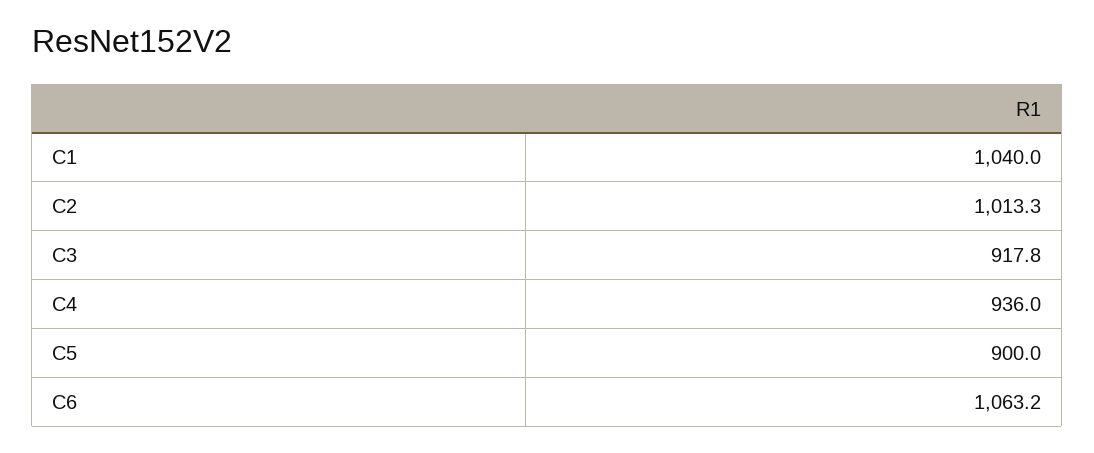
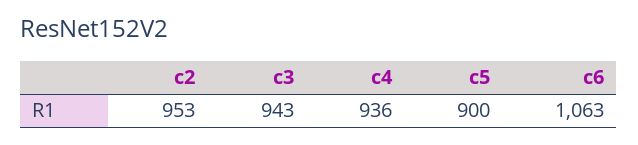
C1: 1040 -> none
C2: 1013.3 -> 953
C3: 917.8 -> 943

